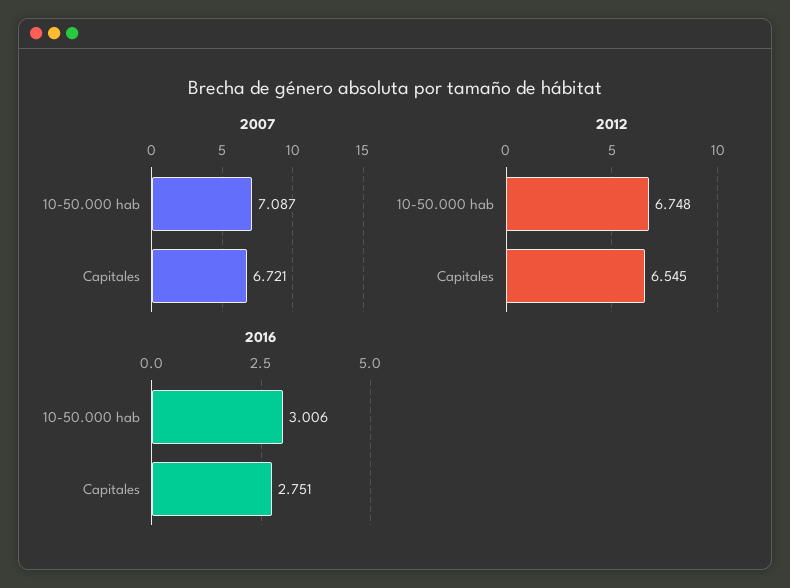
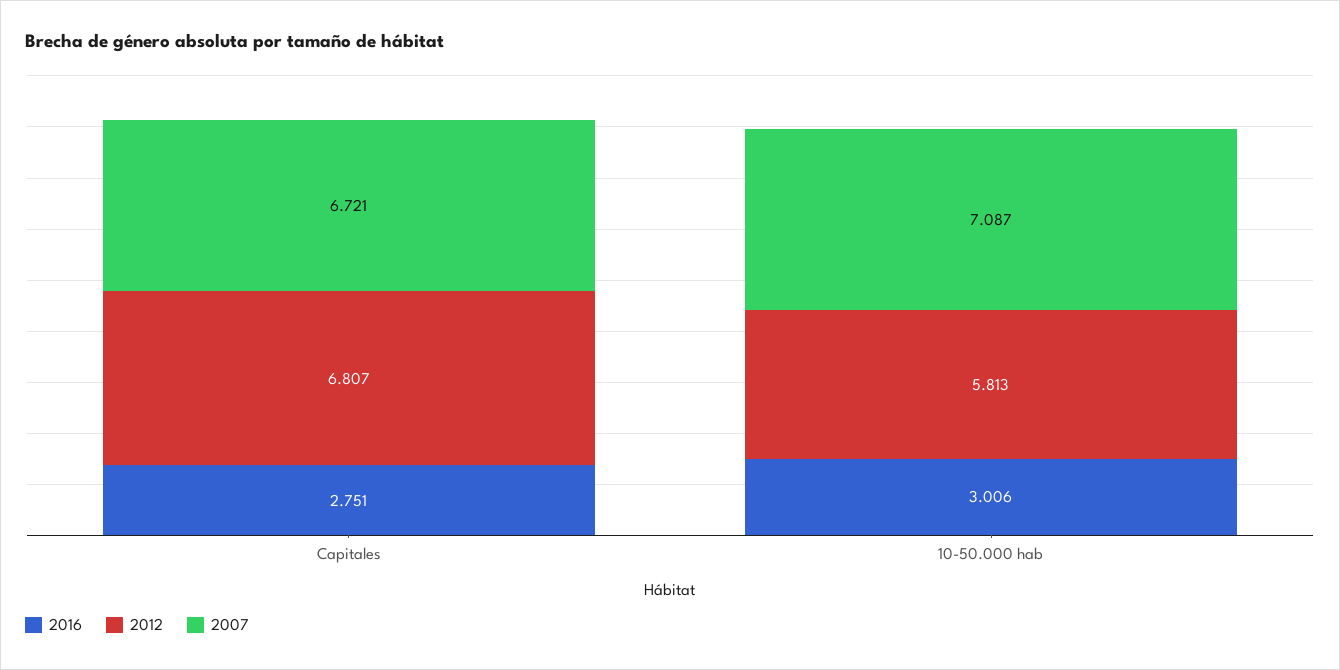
2012, 10-50.000 hab: 6.748 -> 5.813
2012, Capitales: 6.545 -> 6.807

